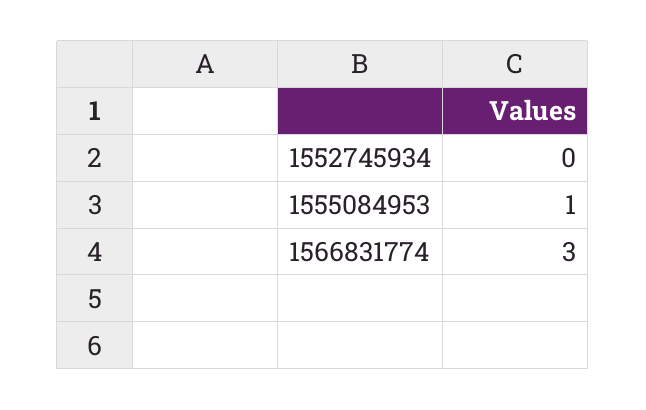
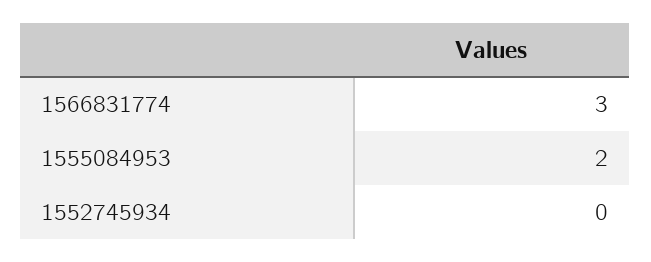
1555084953: 1 -> 2

